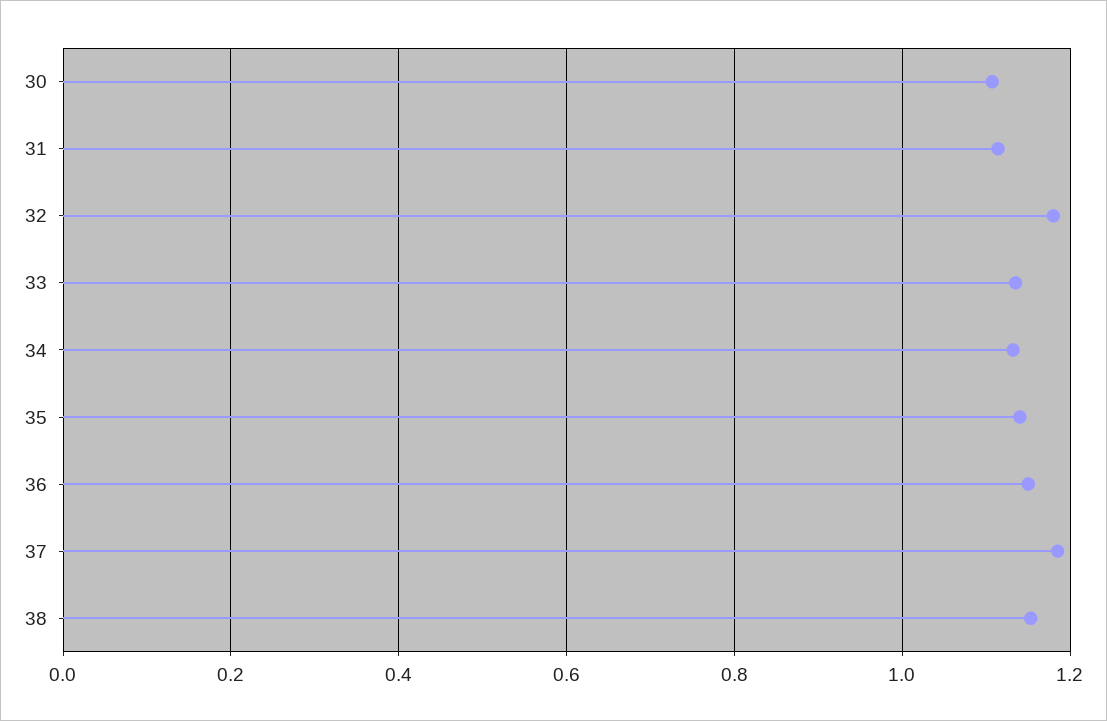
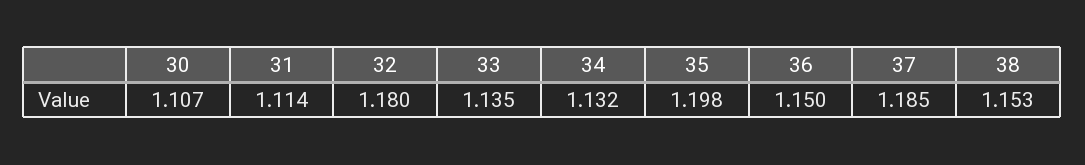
35: 1.14 -> 1.198

